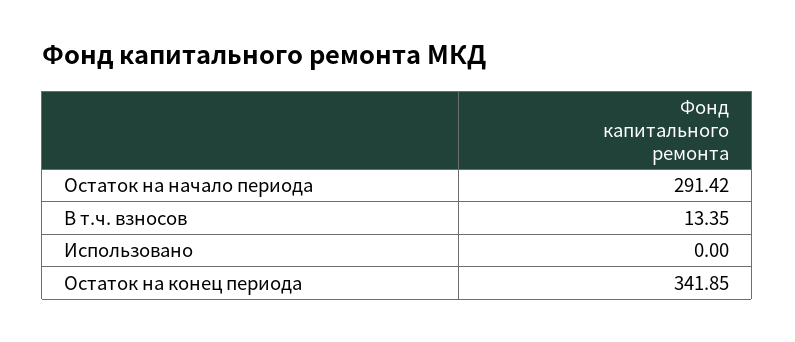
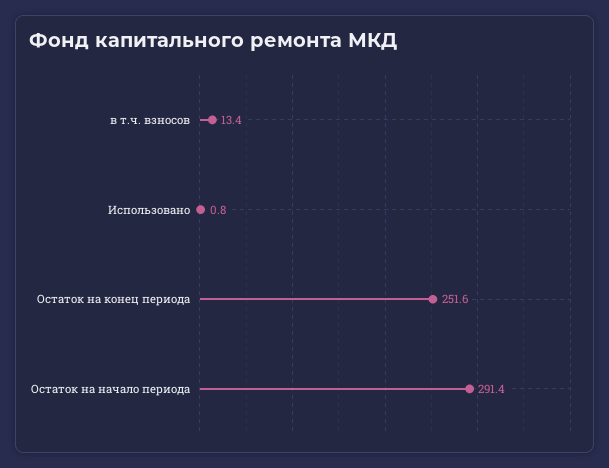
Использовано: 0 -> 0.8
Остаток на конец периода: 341.85 -> 251.6

